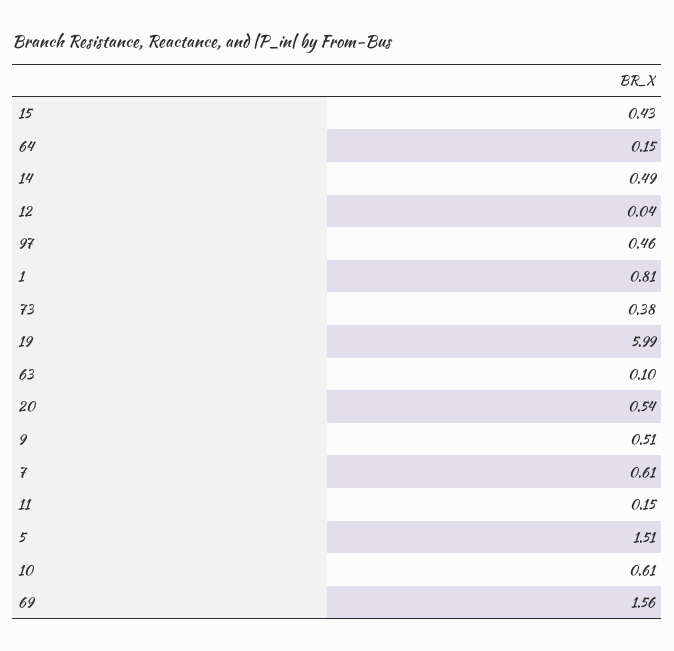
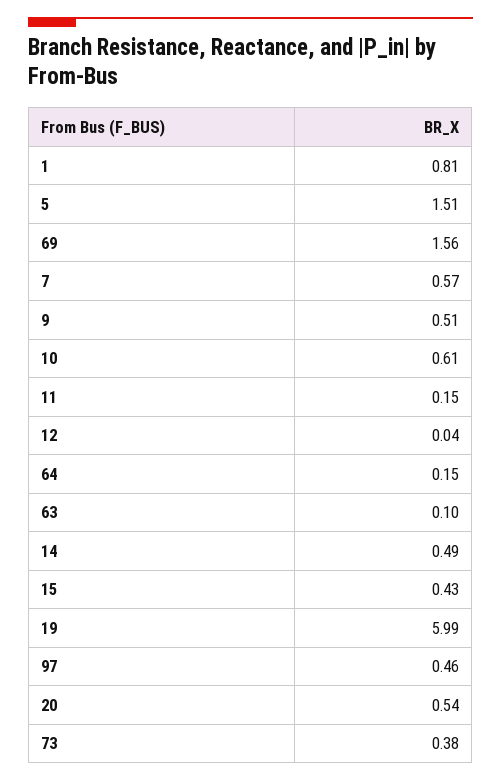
7: 0.61 -> 0.57

